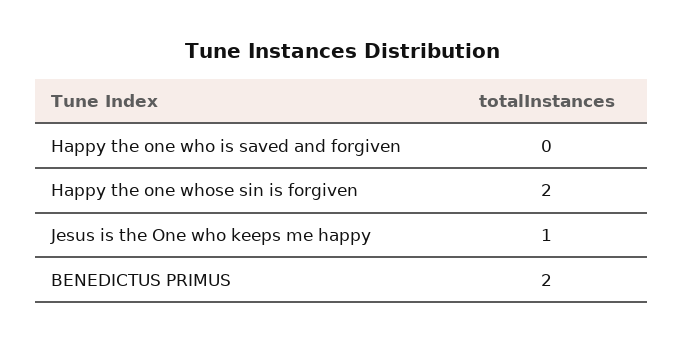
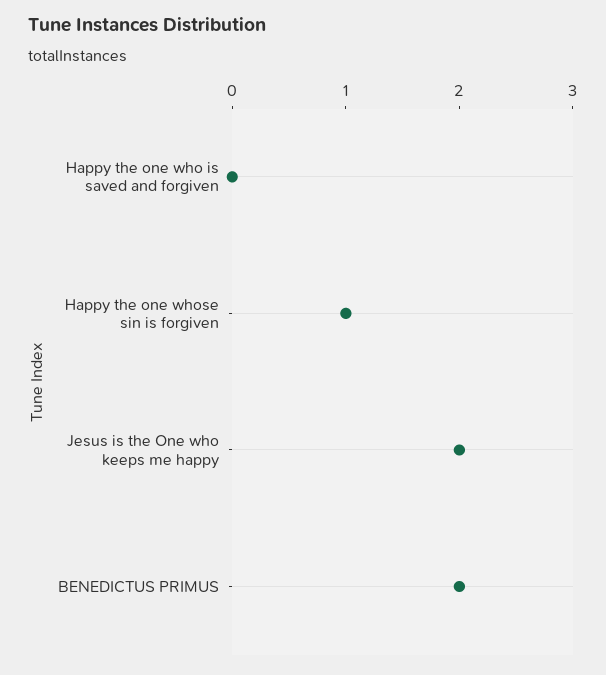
Happy the one whose sin is forgiven: 2 -> 1
Jesus is the One who keeps me happy: 1 -> 2

